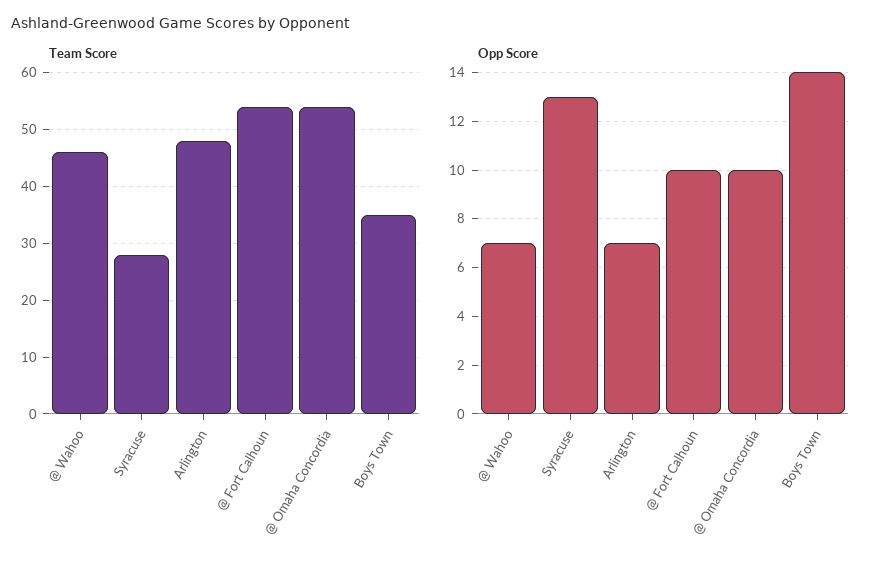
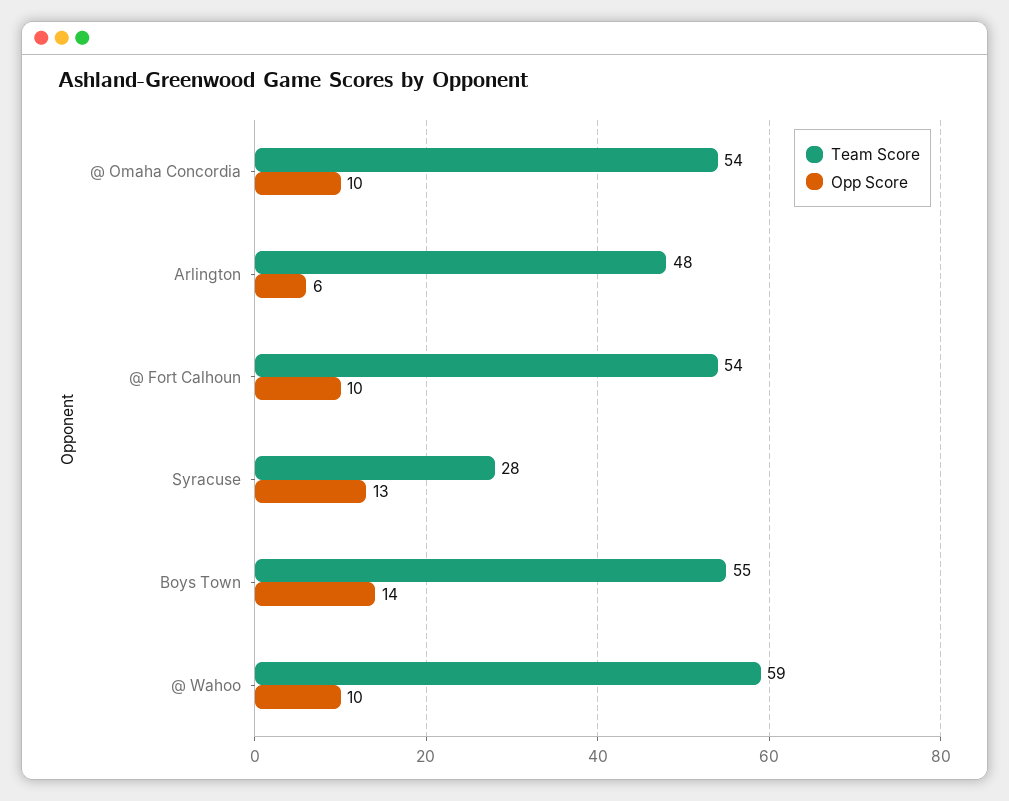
Team Score, @ Wahoo: 45 -> 59
Team Score, Boys Town: 35 -> 55
Opp Score, @ Wahoo: 7 -> 10
Opp Score, Arlington: 7 -> 6

